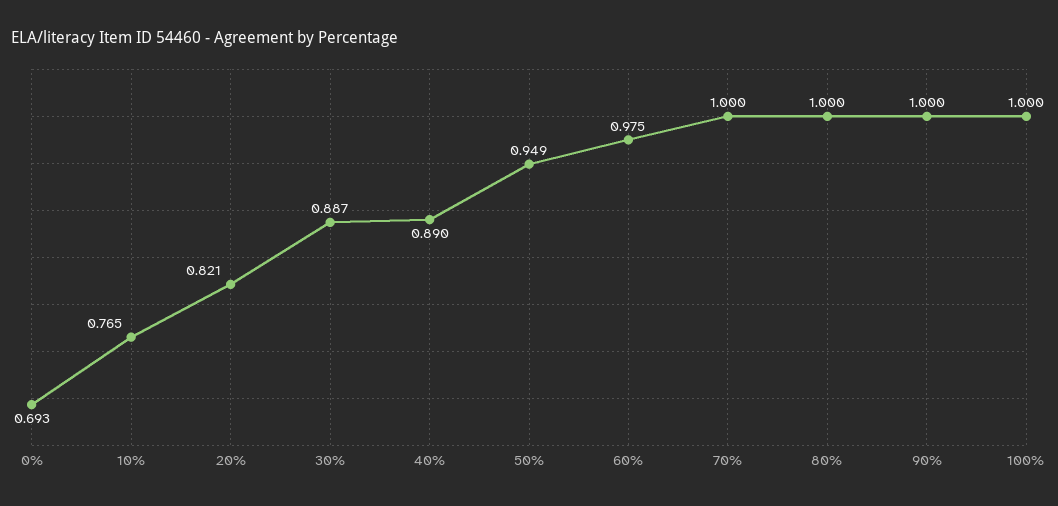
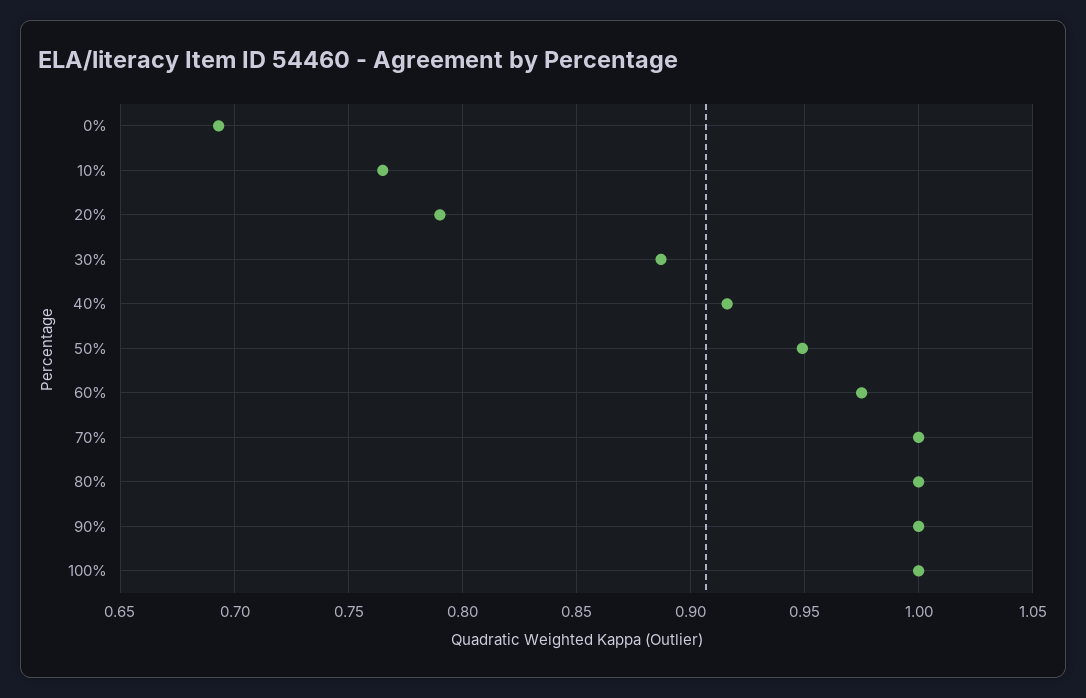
20%: 0.821 -> 0.79
40%: 0.89 -> 0.915

